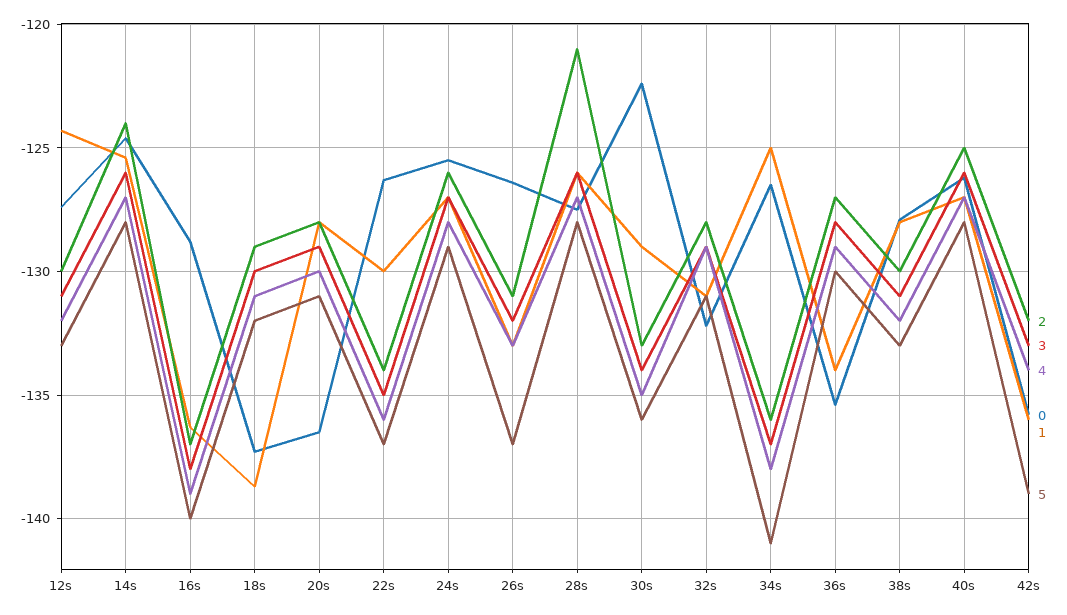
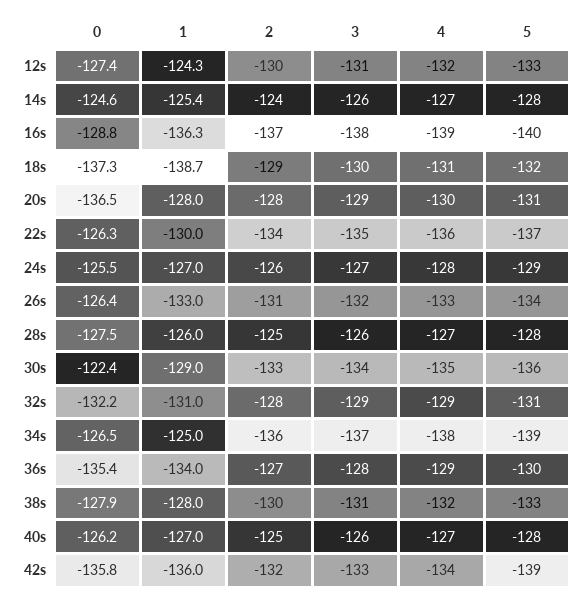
5, 26s: -137 -> -134
2, 28s: -121 -> -125
5, 34s: -141 -> -139

